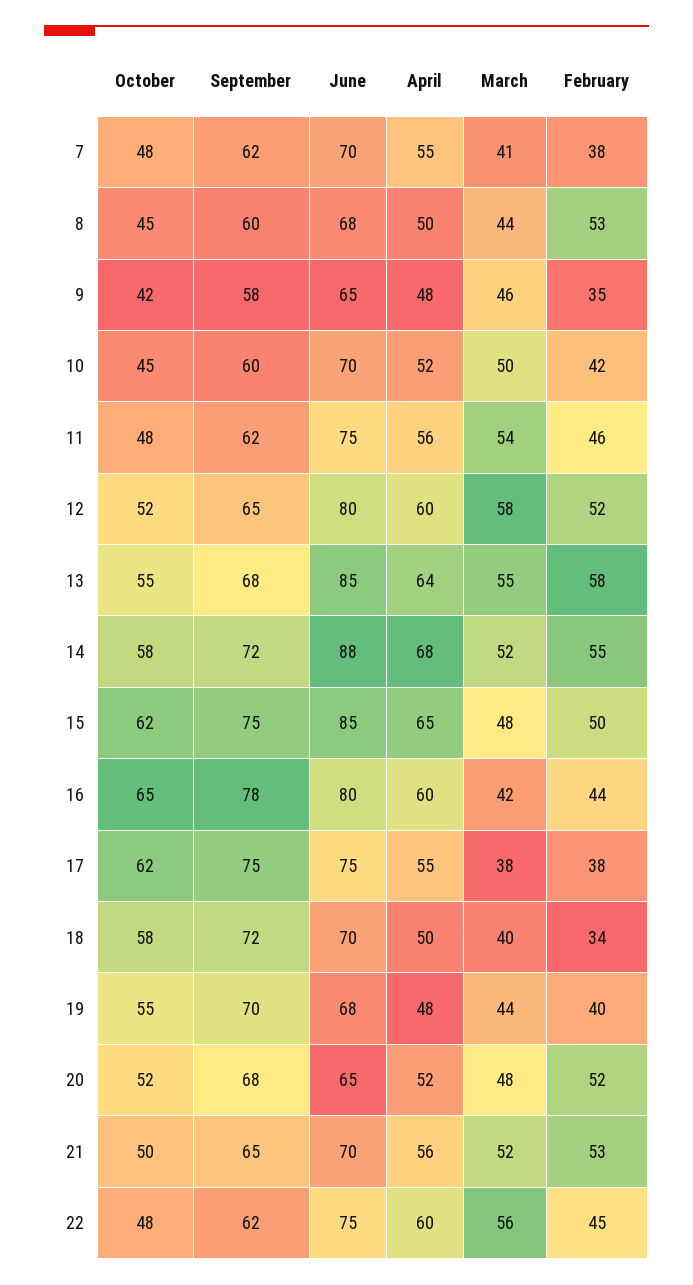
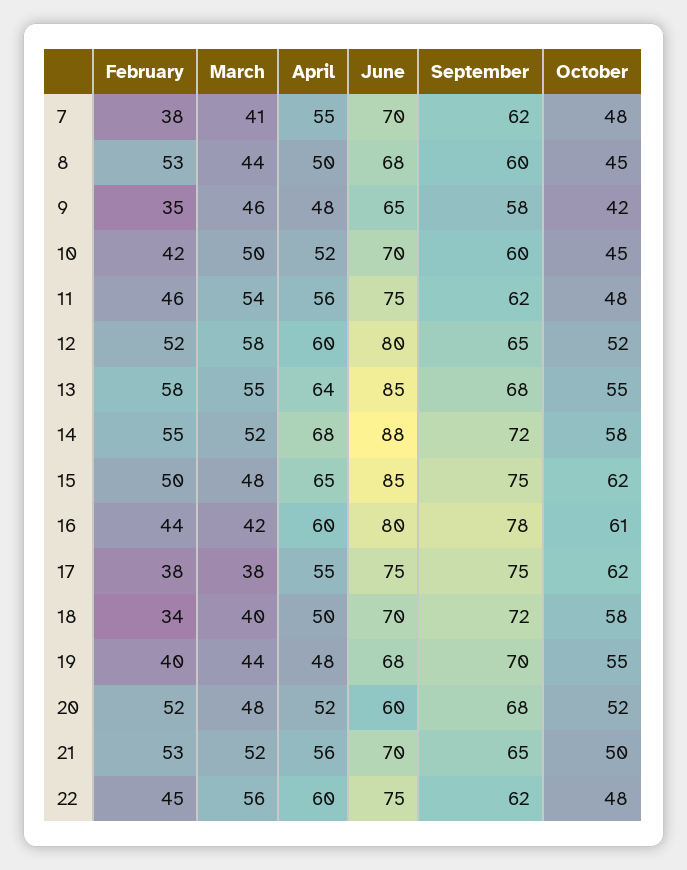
October, 16: 65 -> 61
June, 20: 65 -> 60

